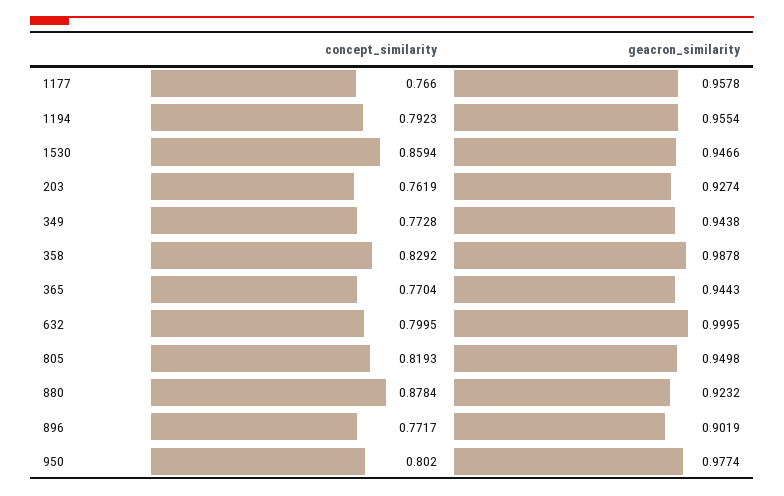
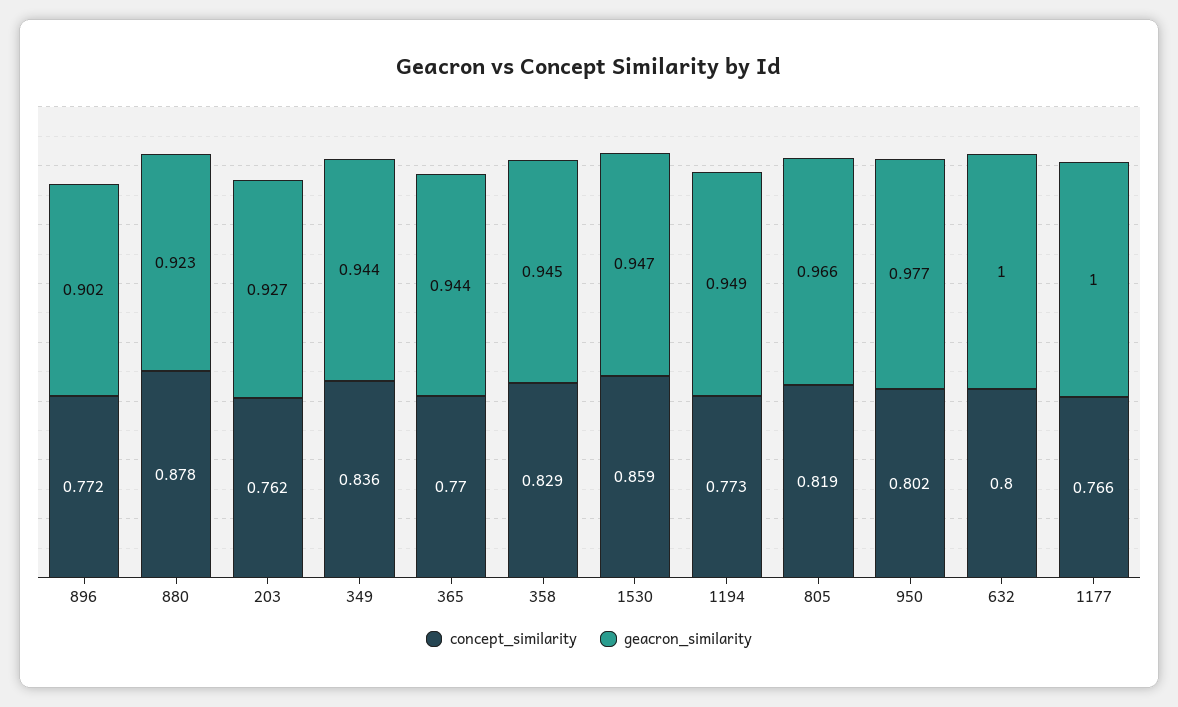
geacron_similarity, 1177: 0.9578 -> 1
concept_similarity, 1194: 0.7923 -> 0.773
geacron_similarity, 1194: 0.9554 -> 0.949
concept_similarity, 349: 0.7728 -> 0.836
geacron_similarity, 358: 0.9878 -> 0.945
geacron_similarity, 805: 0.9498 -> 0.966

